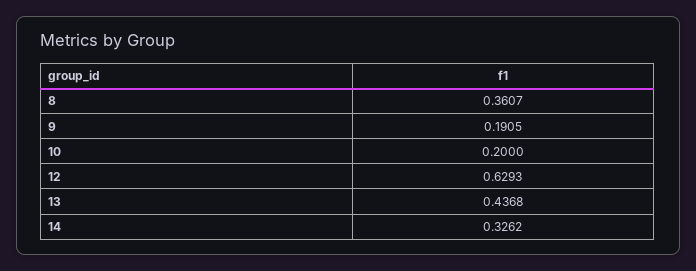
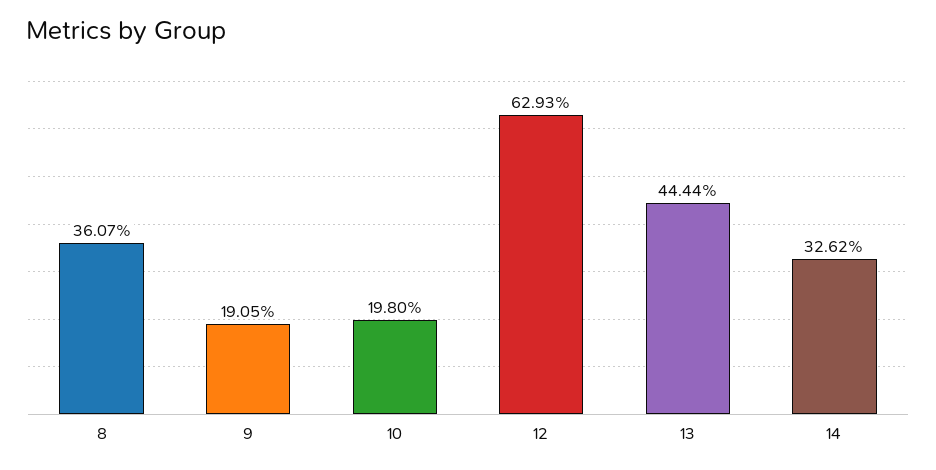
10: 0.2 -> 0.198
13: 0.4368 -> 0.4444

